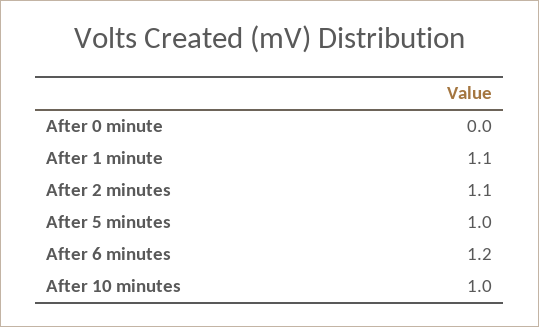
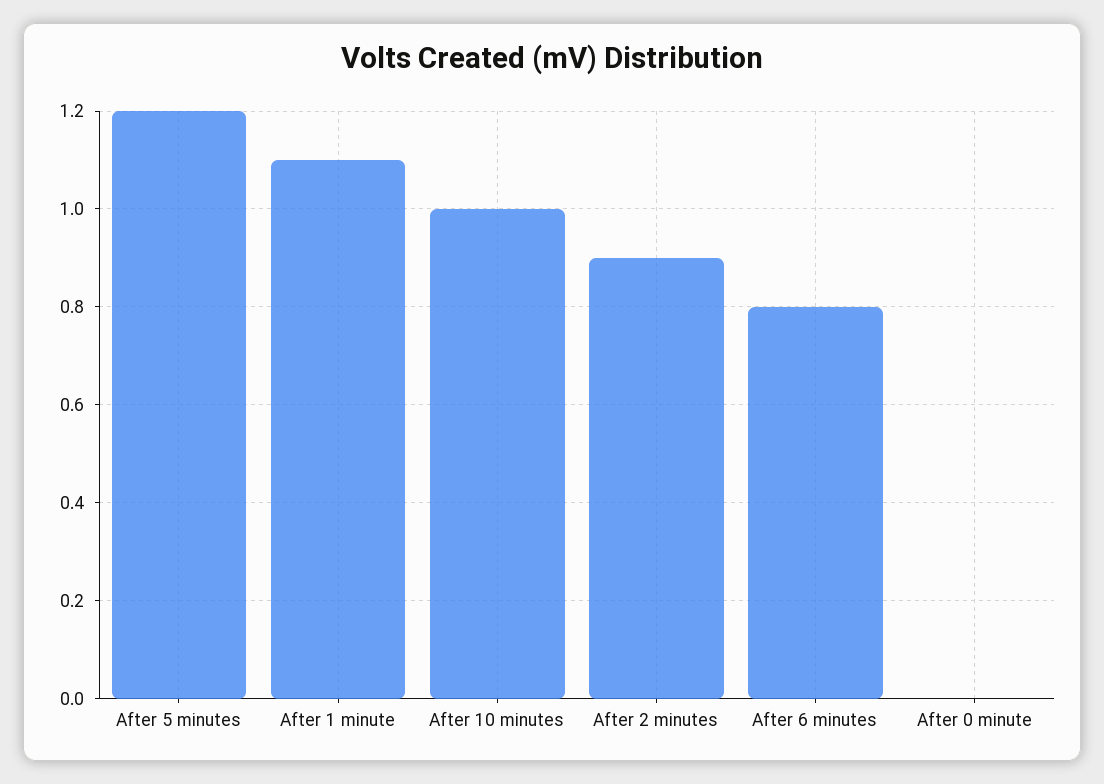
After 2 minutes: 1.1 -> 0.9
After 5 minutes: 1 -> 1.2
After 6 minutes: 1.2 -> 0.8

